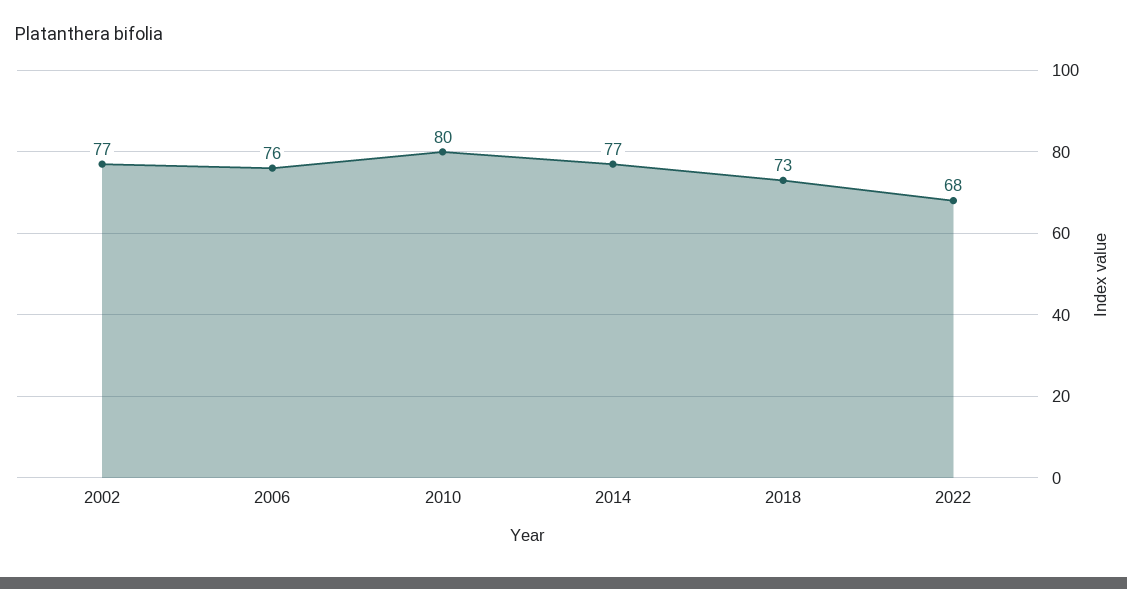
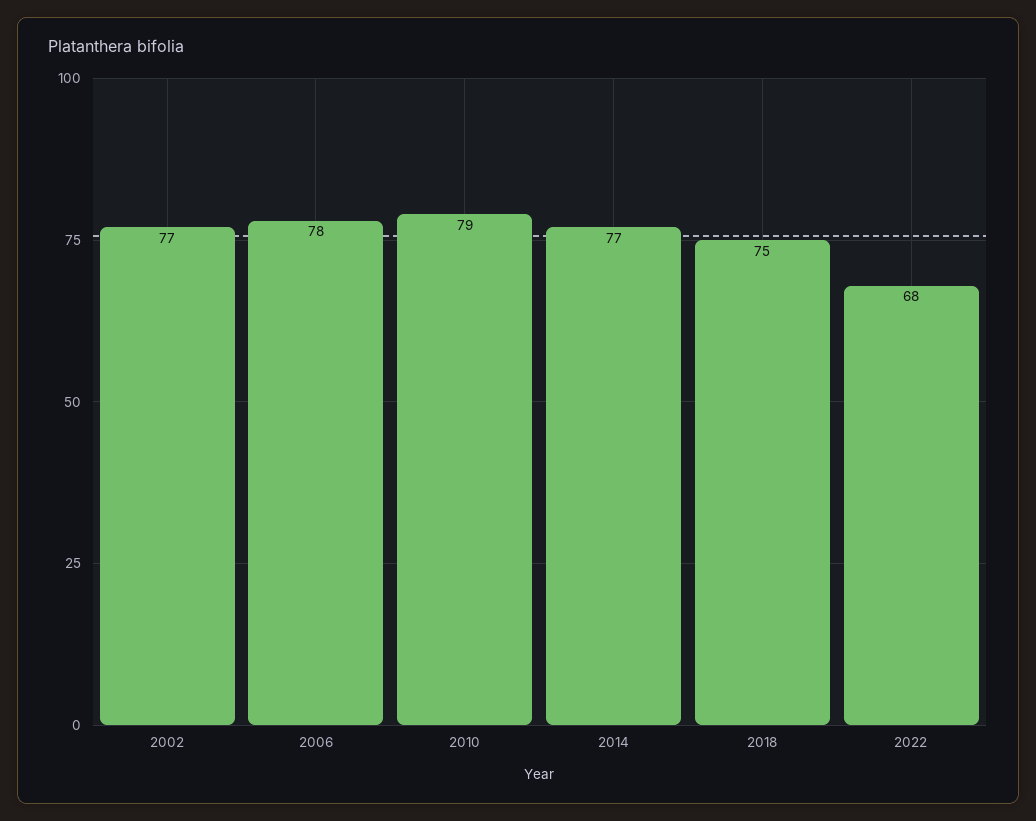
2006: 76 -> 78
2010: 80 -> 79
2018: 73 -> 75

